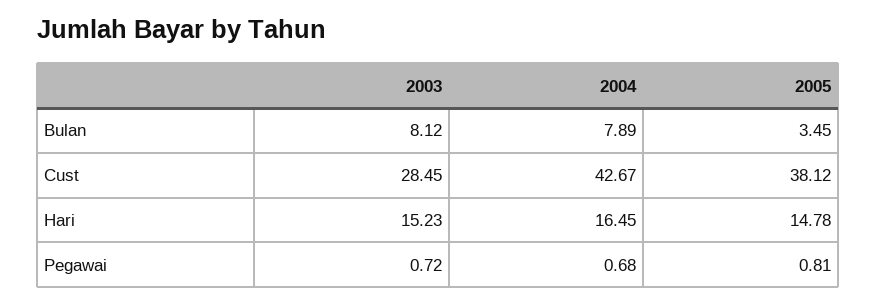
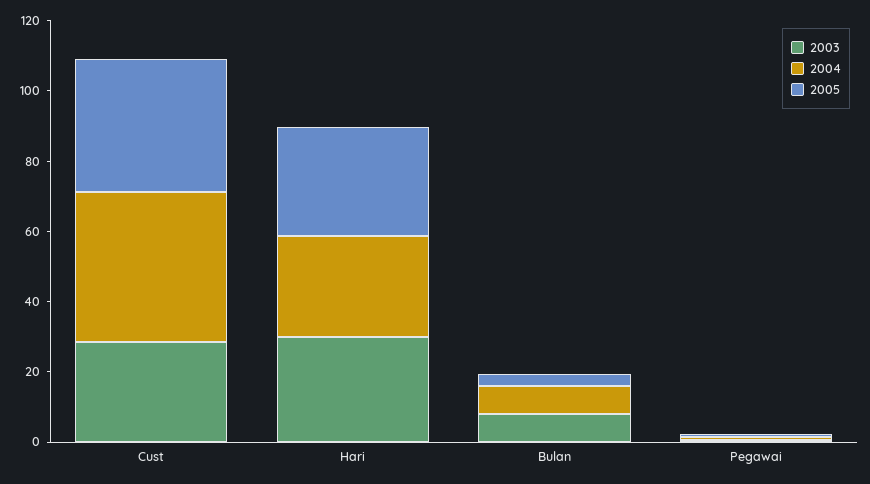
2003, Hari: 15.23 -> 30
2004, Hari: 16.45 -> 30
2005, Hari: 14.78 -> 30

